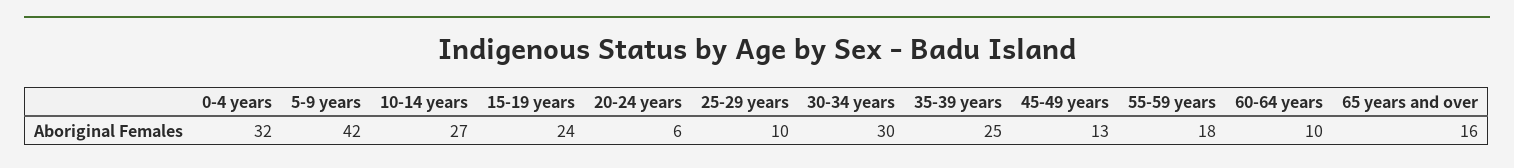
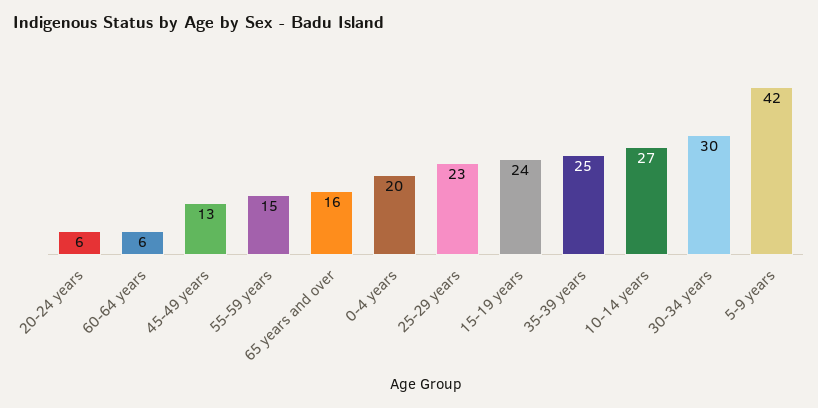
0-4 years: 32 -> 20
25-29 years: 10 -> 23
55-59 years: 18 -> 15
60-64 years: 10 -> 6

